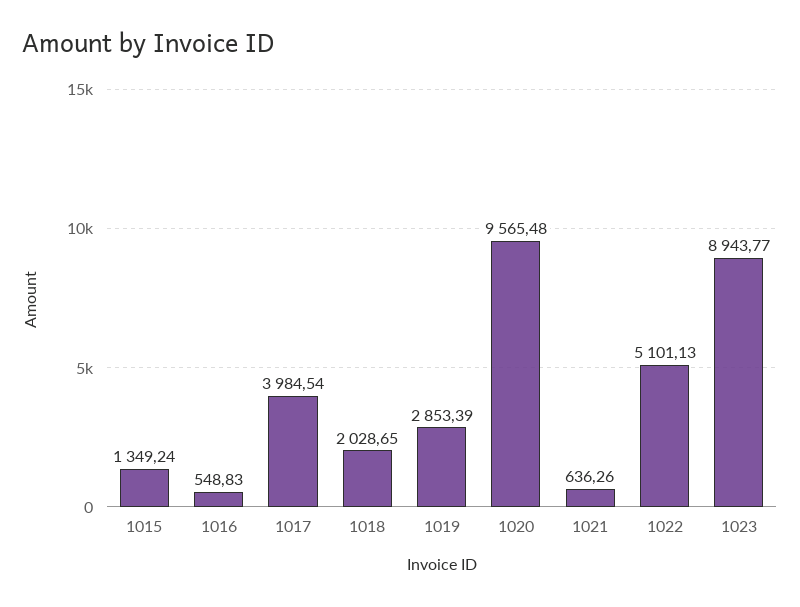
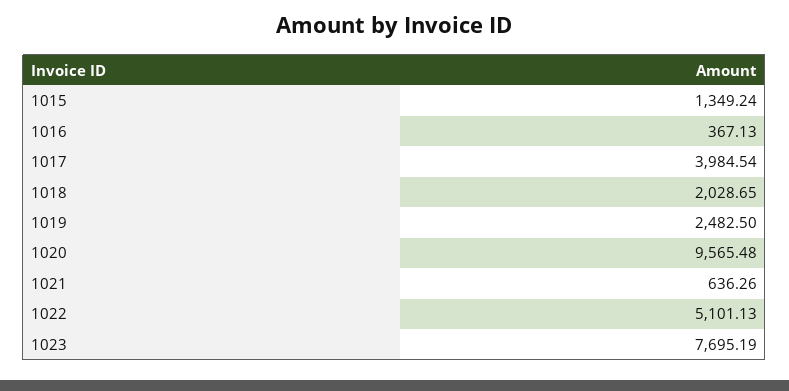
1016: 548.83 -> 367.13
1019: 2853.39 -> 2482.5
1023: 8943.77 -> 7695.19

